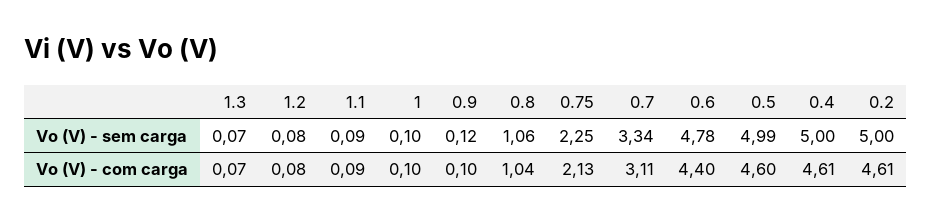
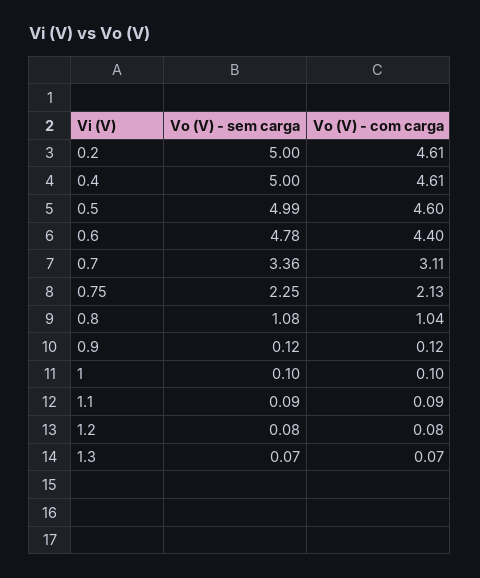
0.8, Vo (V) - sem carga: 1.06 -> 1.08
0.7, Vo (V) - sem carga: 3.34 -> 3.36
0.9, Vo (V) - com carga: 0.1 -> 0.12

